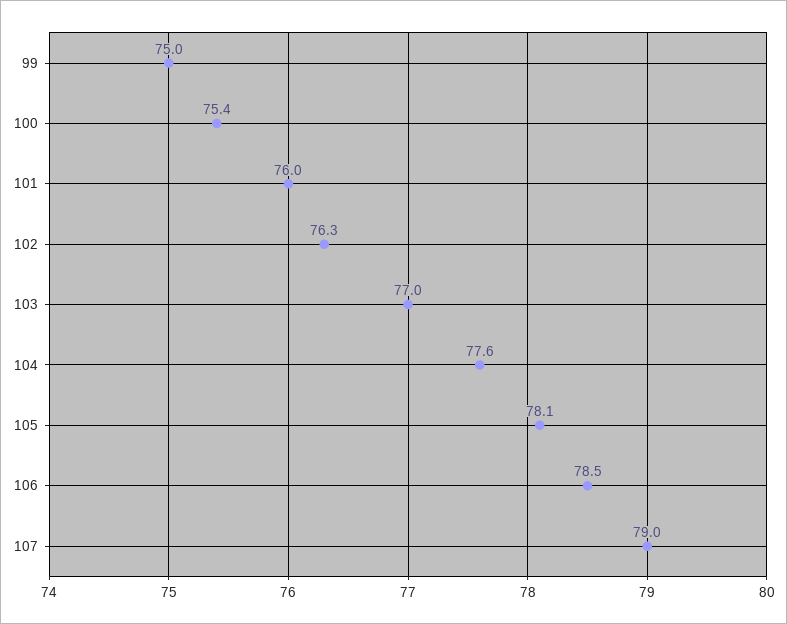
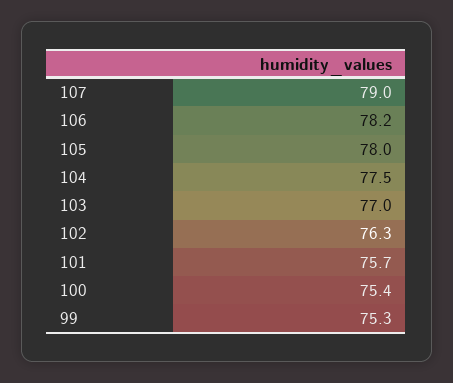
99: 75 -> 75.3
101: 76 -> 75.7
104: 77.6 -> 77.5
105: 78.1 -> 78
106: 78.5 -> 78.2

